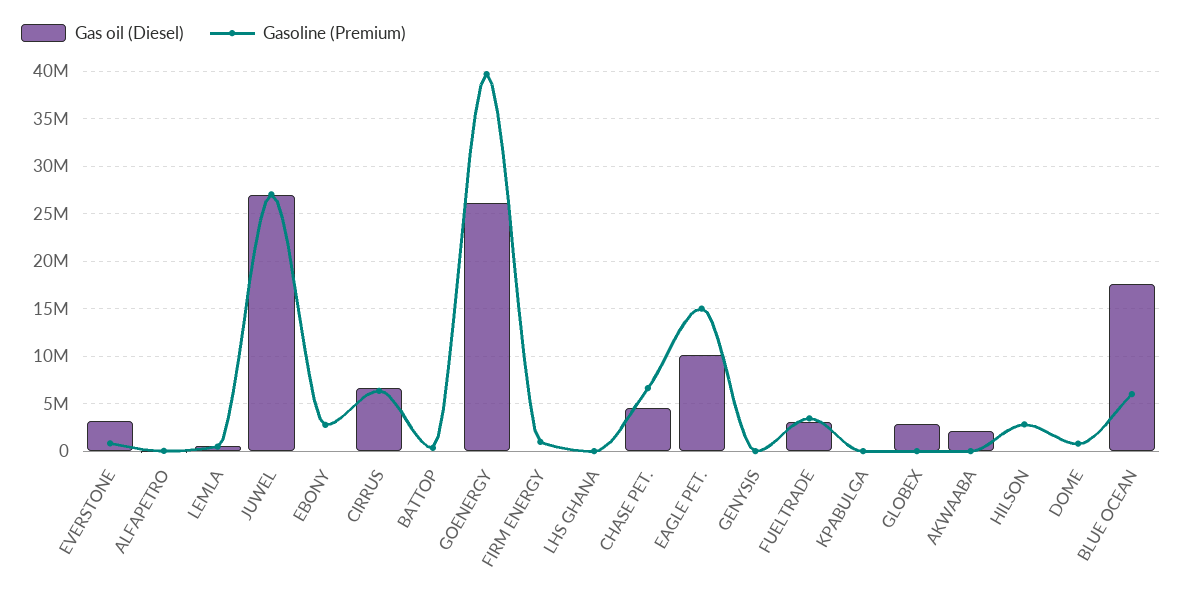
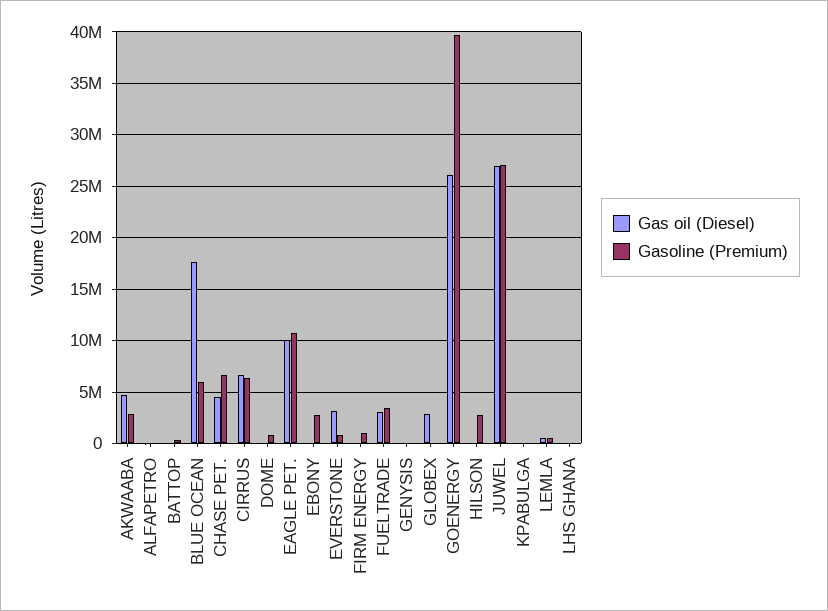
Gasoline (Premium), EAGLE PET.: 15000000 -> 11000000
Gas oil (Diesel), AKWAABA: 2000000 -> 5000000
Gasoline (Premium), AKWAABA: 0 -> 3000000

